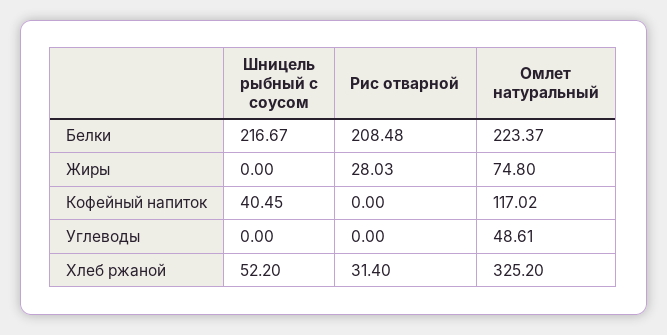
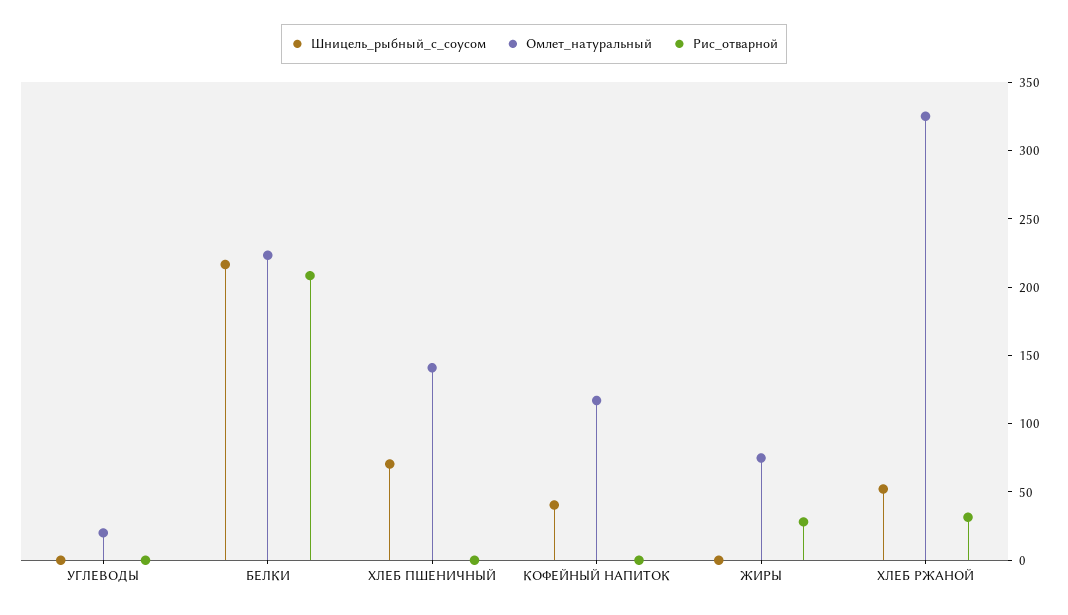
Омлет натуральный, Углеводы: 48.61 -> 20
Шницель рыбный с соусом, ХЛЕБ ПШЕНИЧНЫЙ: none -> 70
Омлет натуральный, ХЛЕБ ПШЕНИЧНЫЙ: none -> 140
Рис отварной, ХЛЕБ ПШЕНИЧНЫЙ: none -> 0

